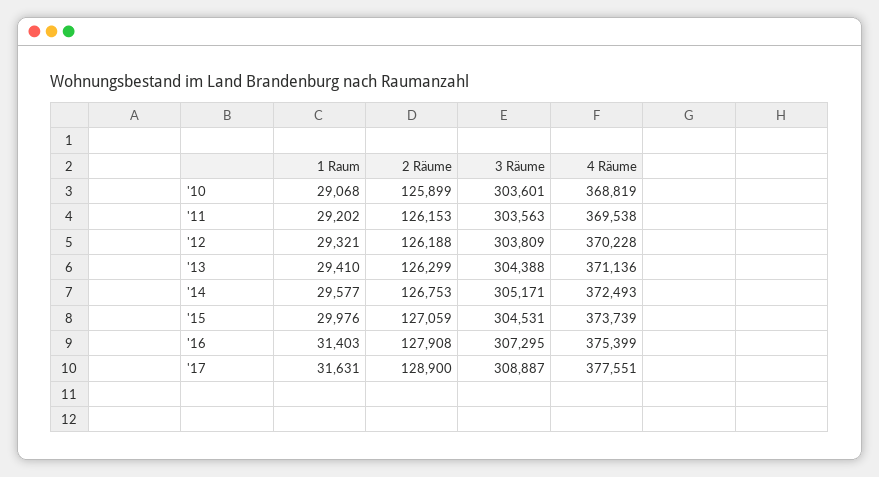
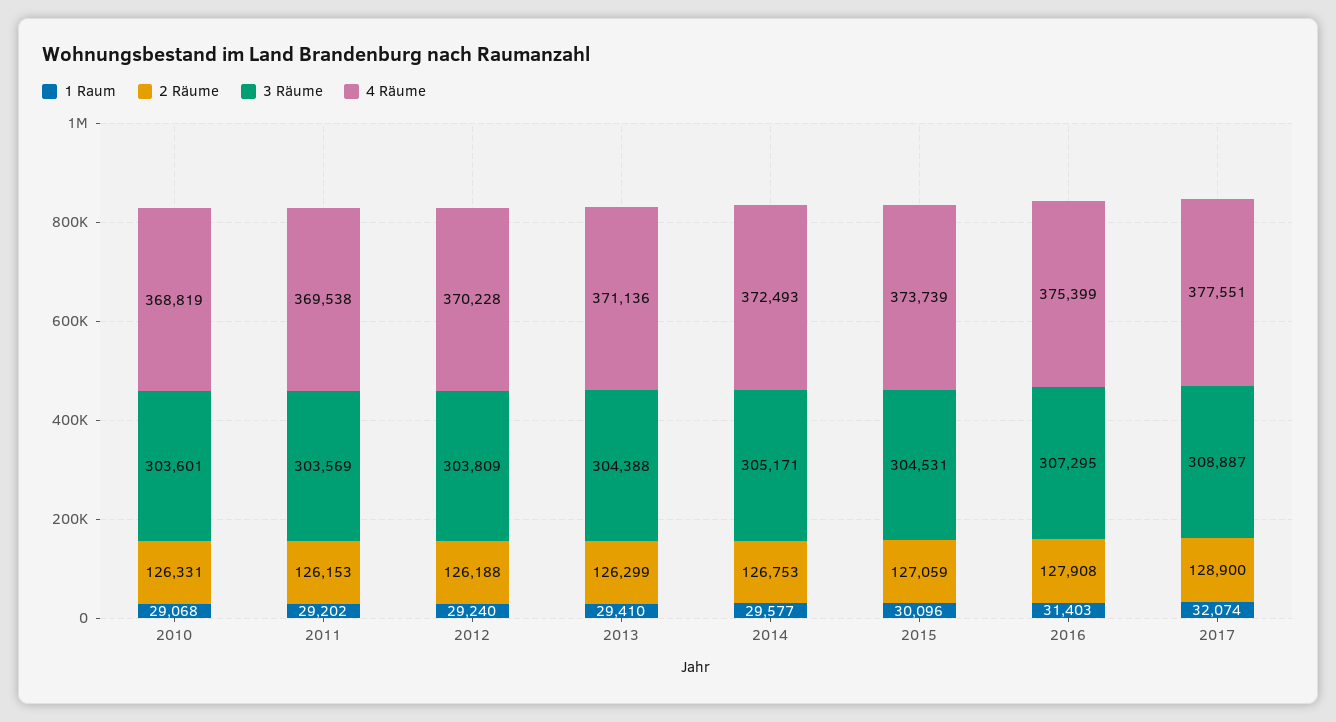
2 Räume, '10: 125899 -> 126331
3 Räume, '11: 303563 -> 303569
1 Raum, '12: 29321 -> 29240
1 Raum, '15: 29976 -> 30096
1 Raum, '17: 31631 -> 32074

